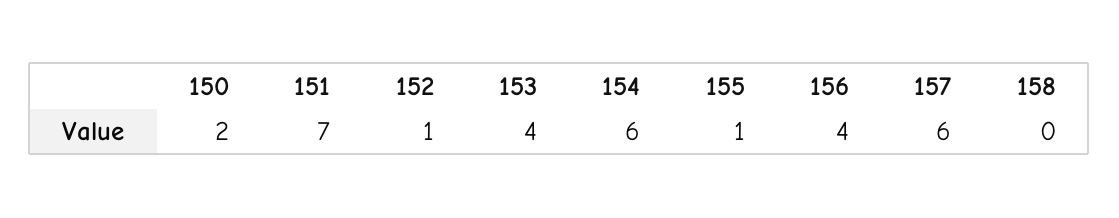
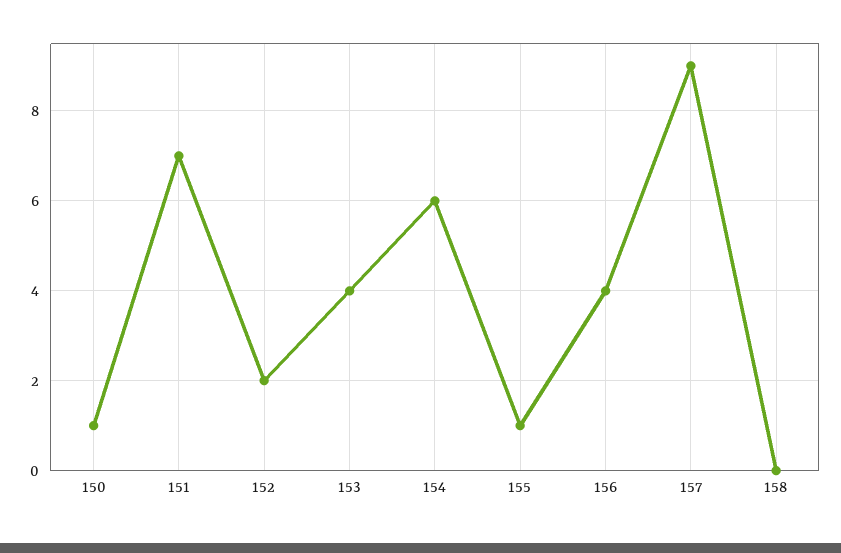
150: 2 -> 1
152: 1 -> 2
157: 6 -> 9

